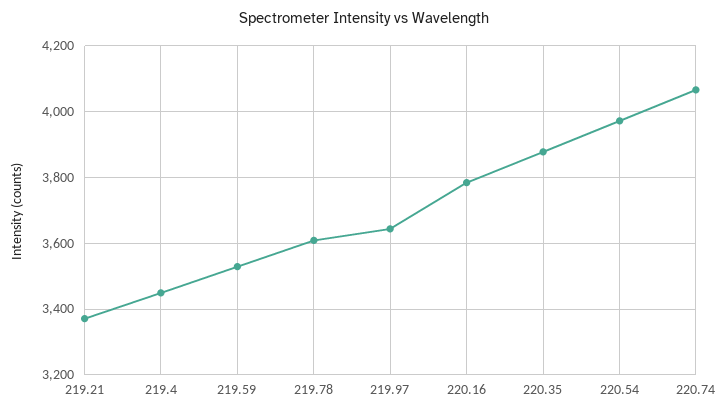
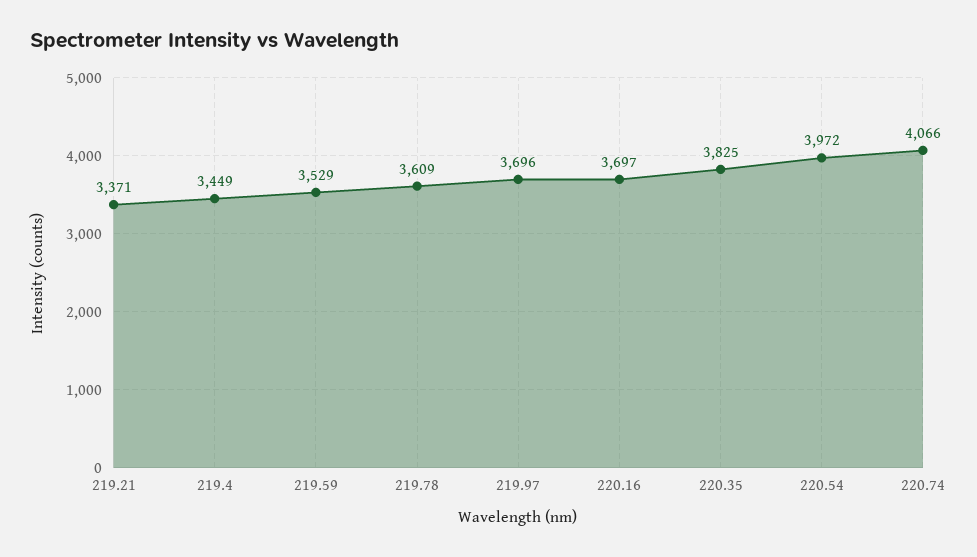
219.97: 3640 -> 3696
220.16: 3780 -> 3697
220.35: 3880 -> 3825

